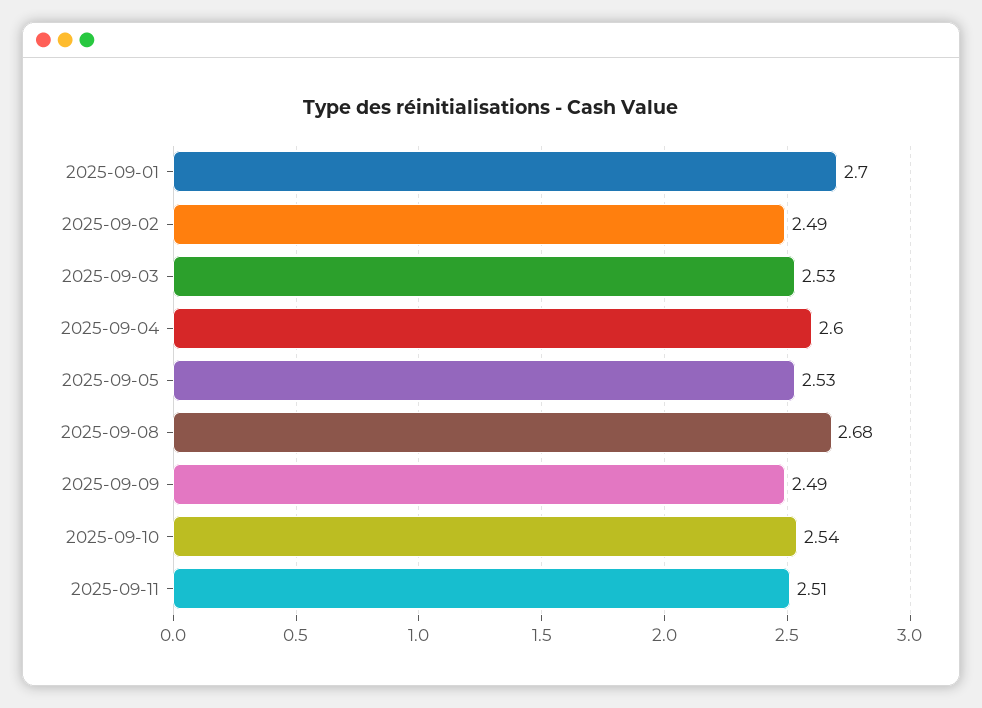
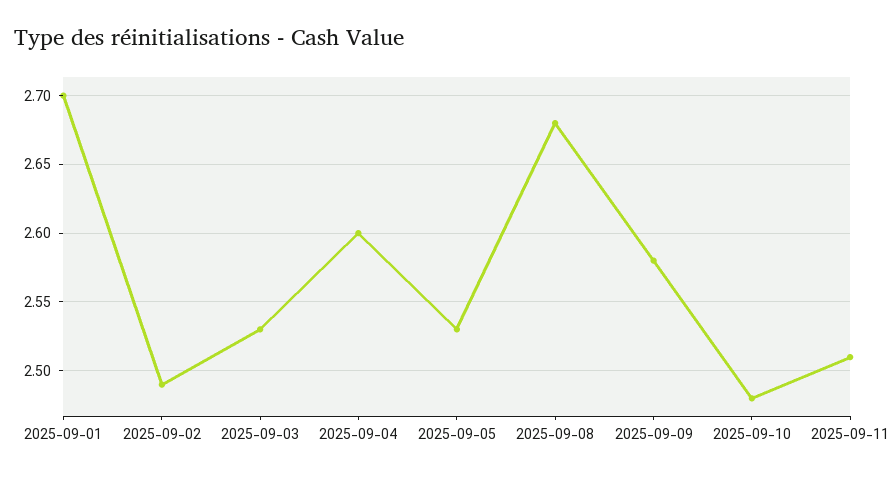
2025-09-09: 2.49 -> 2.58
2025-09-10: 2.54 -> 2.48

